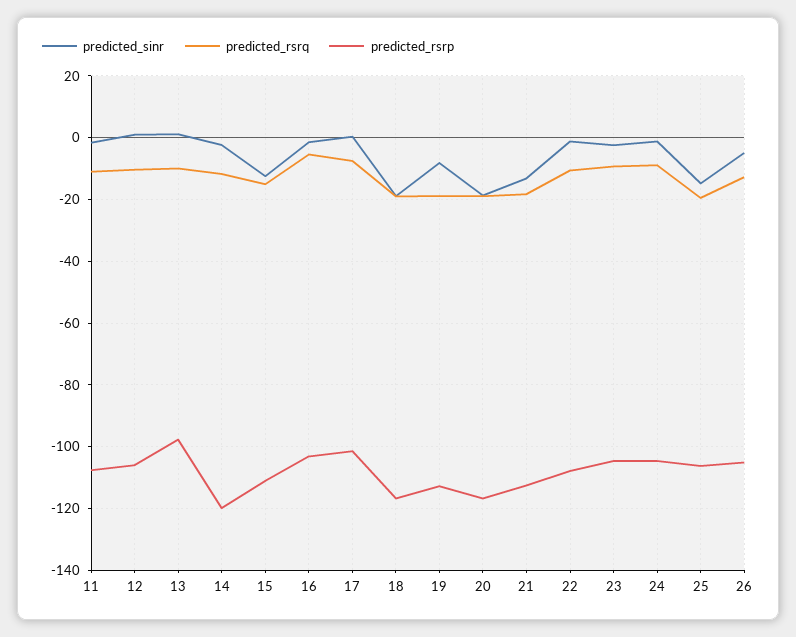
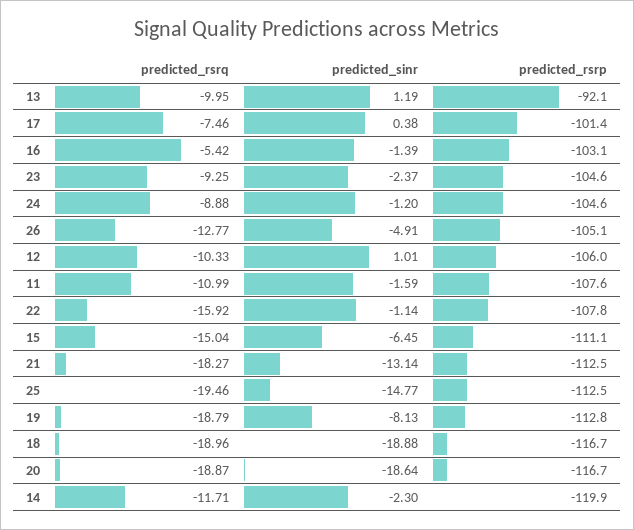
predicted_rsrp, 13: -98 -> -92.1
predicted_sinr, 15: -12 -> -6.45
predicted_rsrq, 22: -10 -> -15.92
predicted_rsrp, 25: -106 -> -112.5

